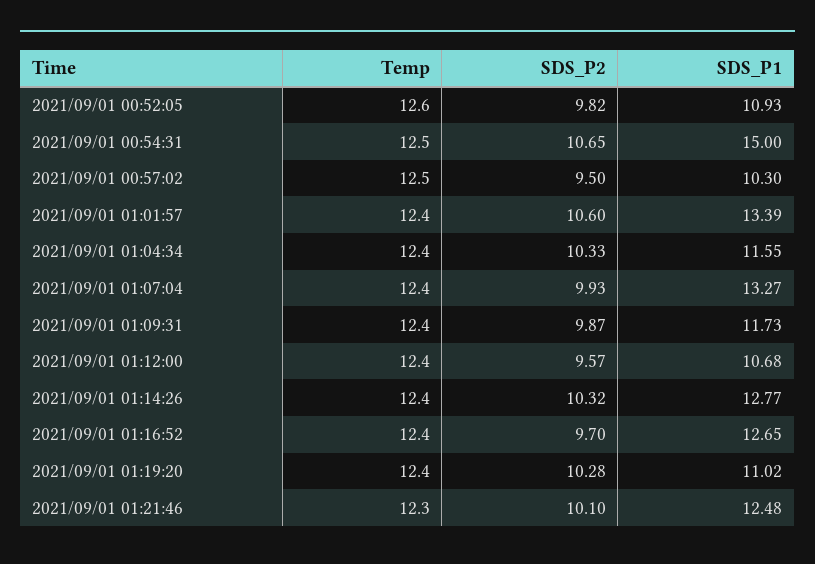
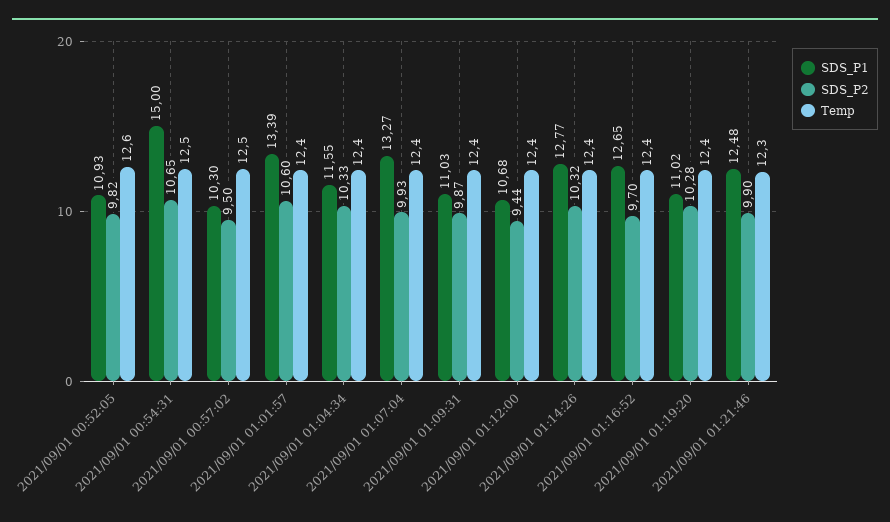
SDS_P1, 2021/09/01 01:09:31: 11.73 -> 11.03
SDS_P2, 2021/09/01 01:12:00: 9.57 -> 9.44
SDS_P2, 2021/09/01 01:21:46: 10.1 -> 9.9

